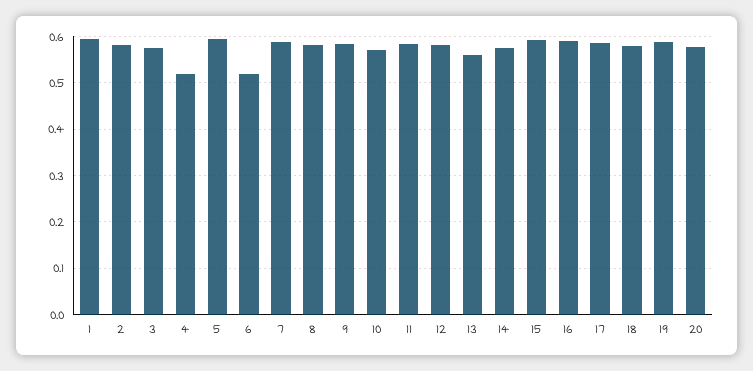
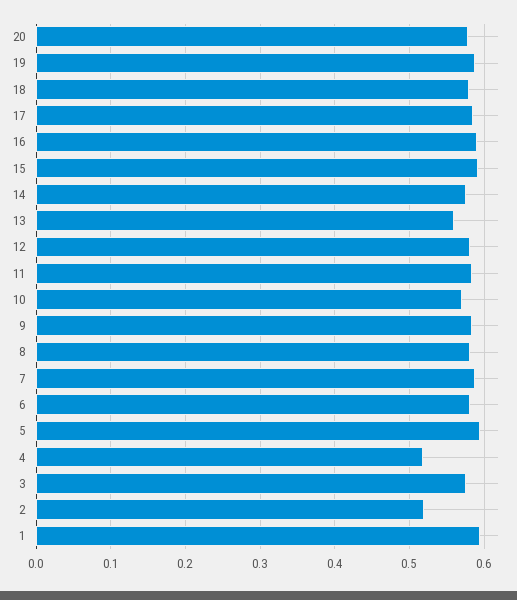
2: 0.58 -> 0.52
6: 0.52 -> 0.58

